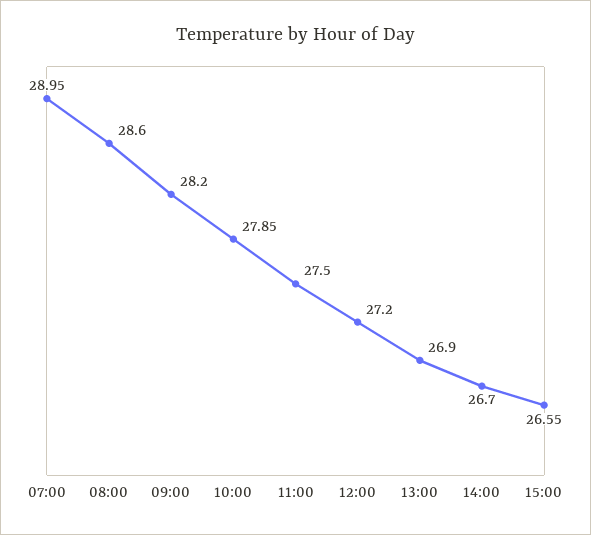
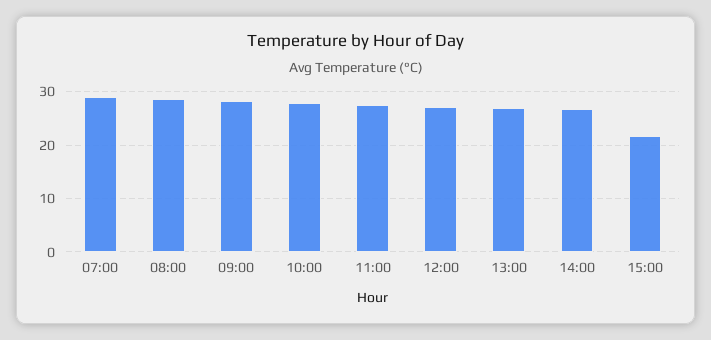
15:00: 26.55 -> 22

